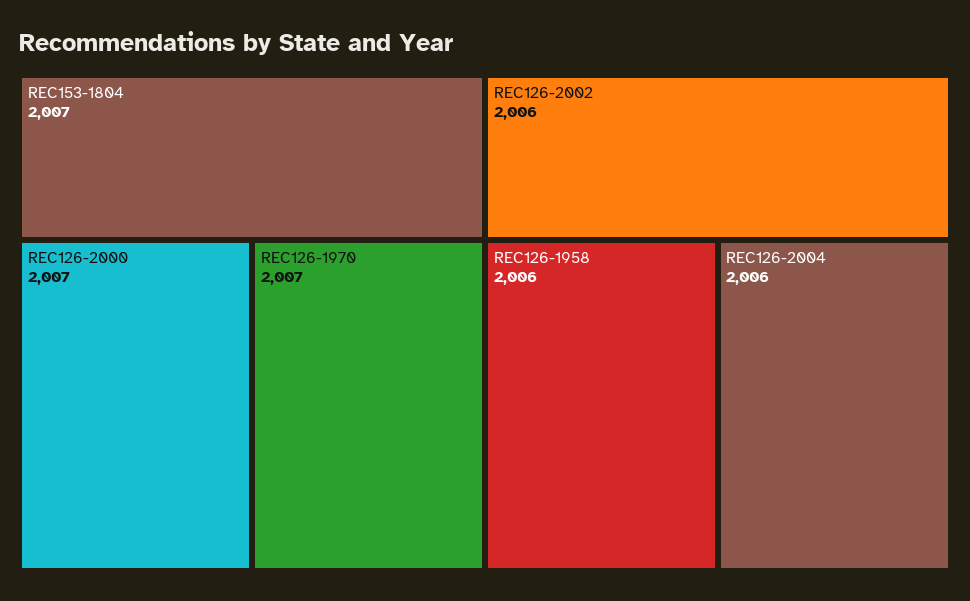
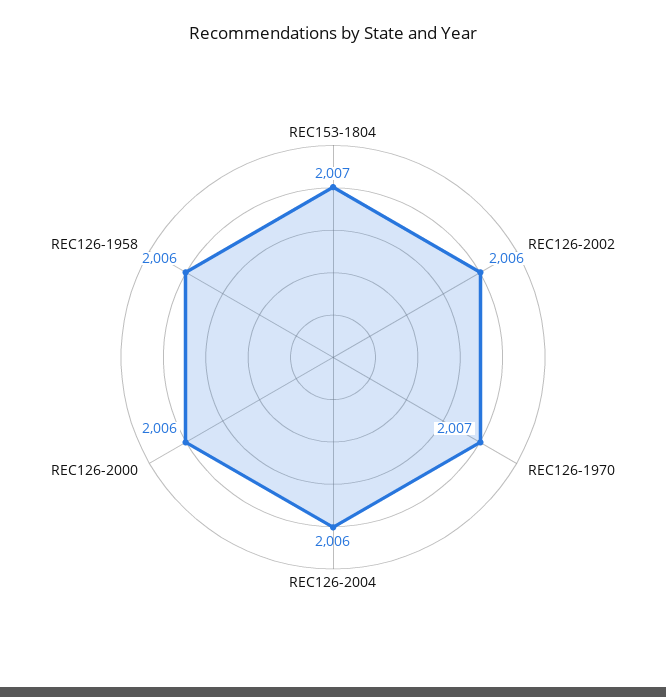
REC126-2000: 2007 -> 2006

